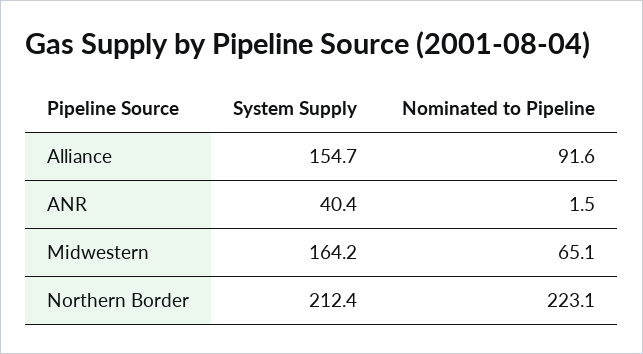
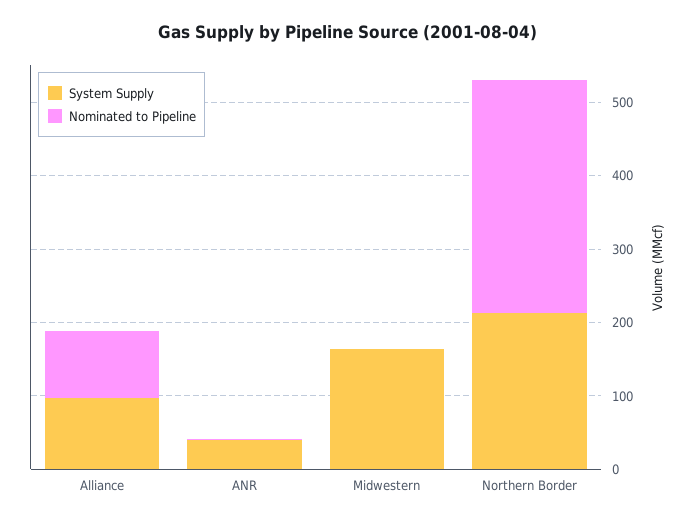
System Supply, Alliance: 154.7 -> 100
Nominated to Pipeline, Midwestern: 65.1 -> 0
Nominated to Pipeline, Northern Border: 223.1 -> 320

